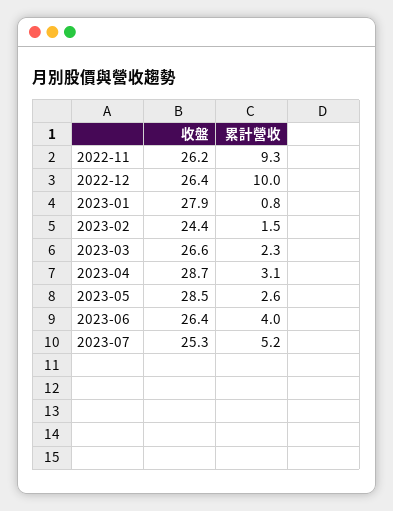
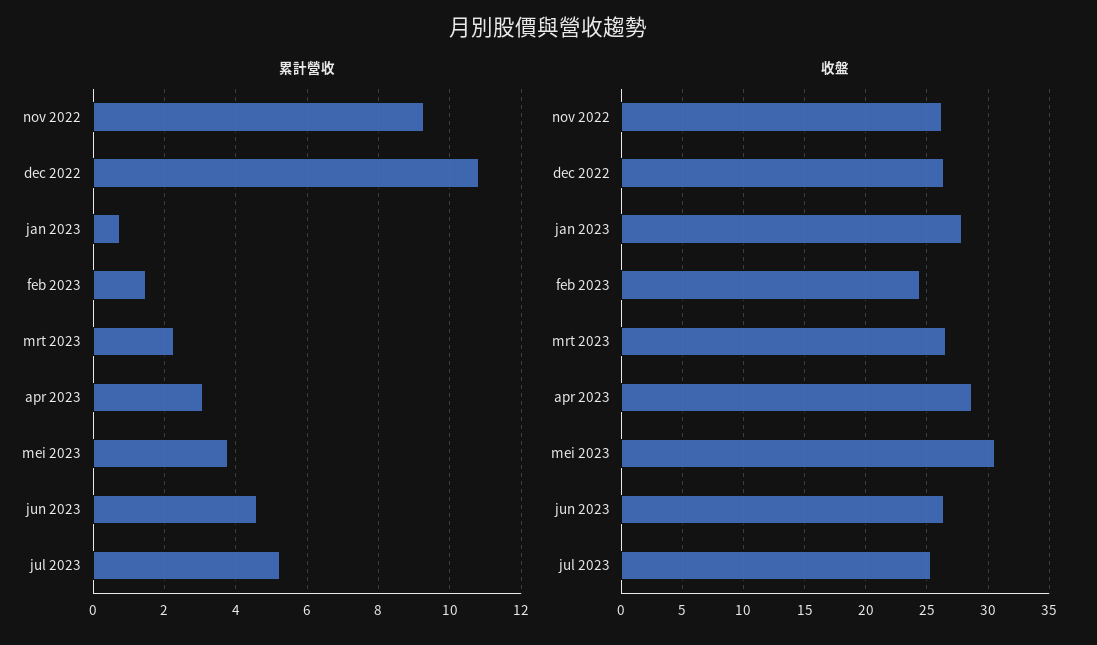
累計營收, 2022-12: 10 -> 10.8
收盤, 2023-05: 28.5 -> 30.5
累計營收, 2023-05: 2.6 -> 3.8
累計營收, 2023-06: 4 -> 4.6

